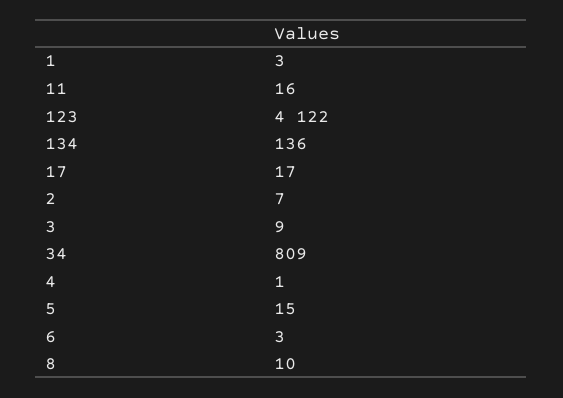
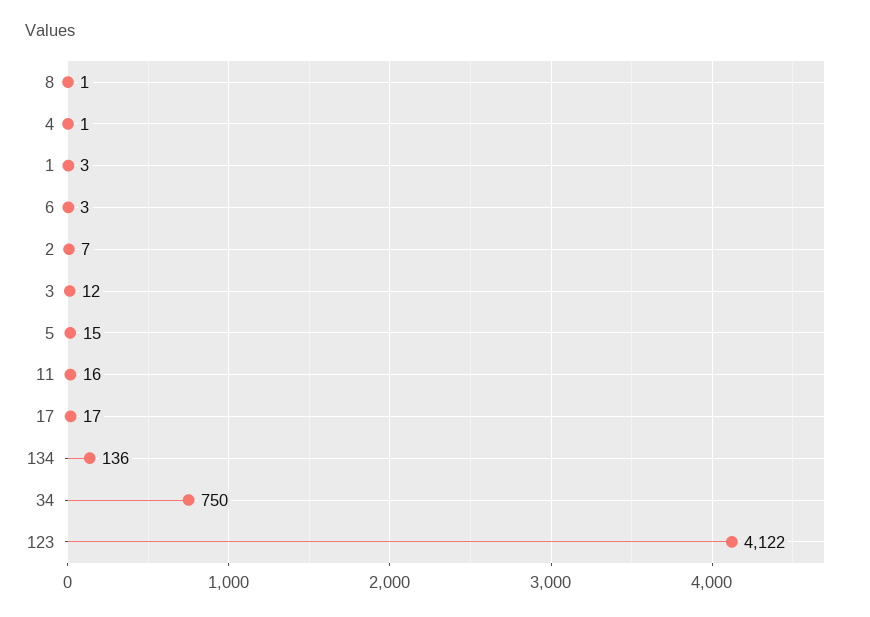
3: 9 -> 12
34: 809 -> 750
8: 10 -> 1

